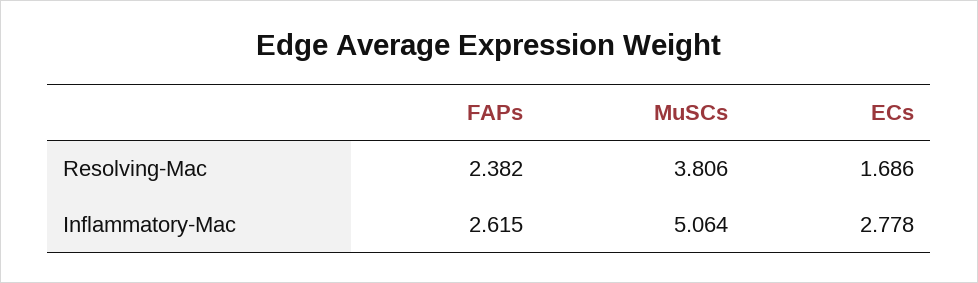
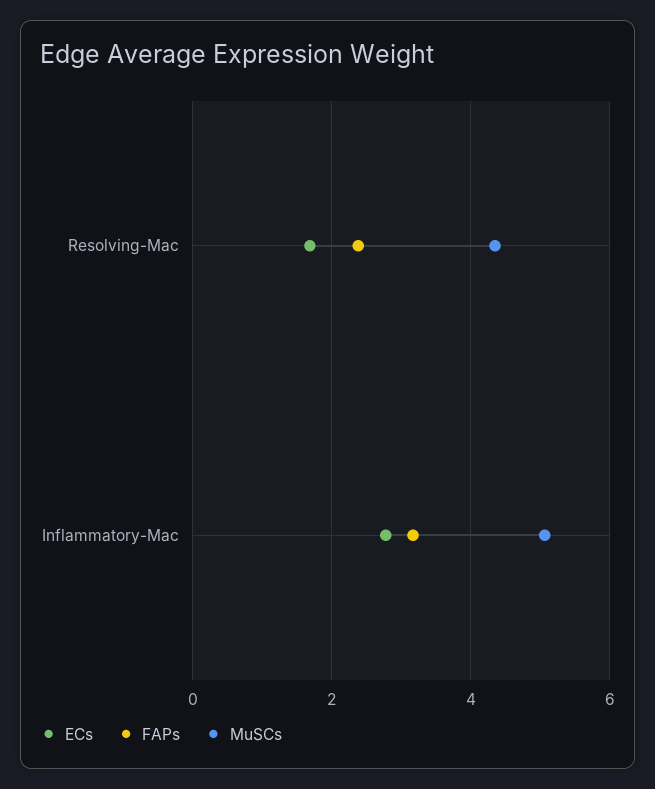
MuSCs, Resolving-Mac: 3.806 -> 4.4
FAPs, Inflammatory-Mac: 2.615 -> 3.2

